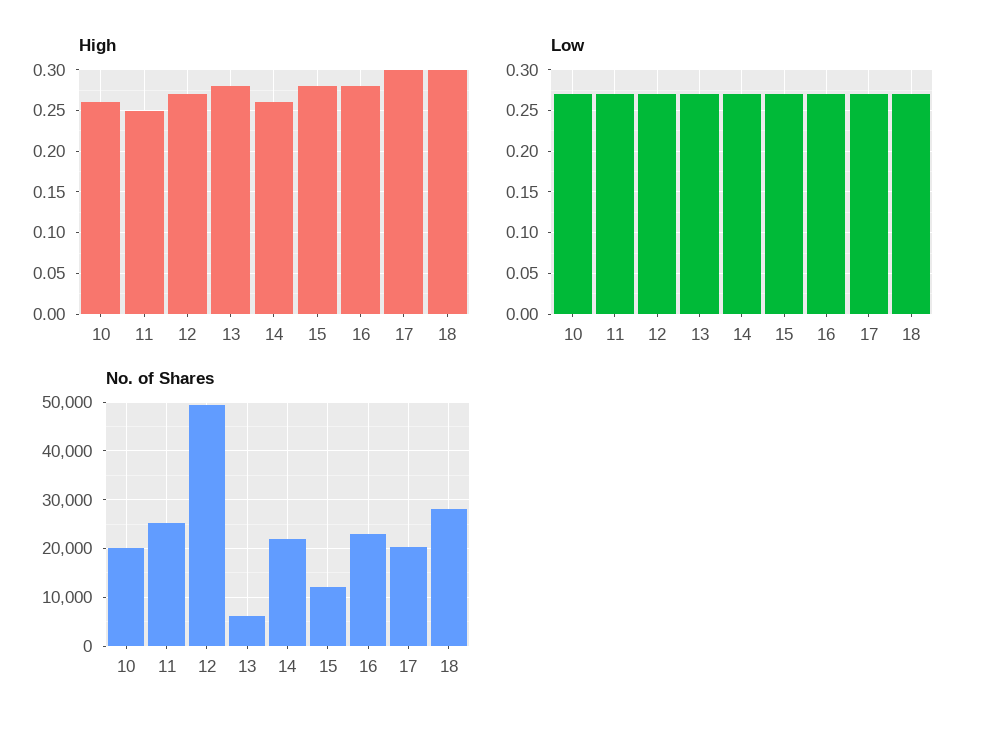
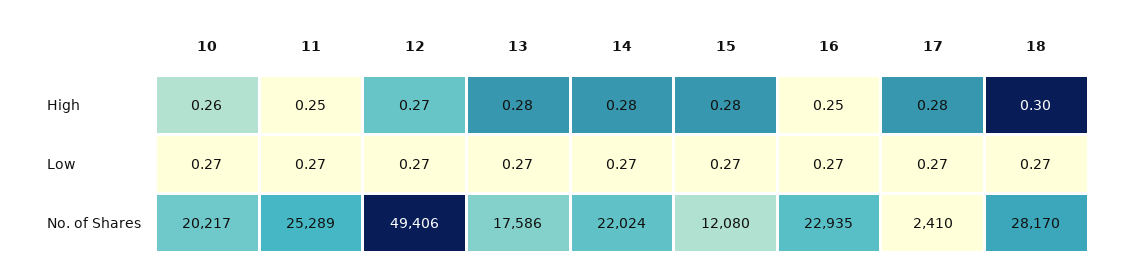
High, 14: 0.26 -> 0.28
High, 16: 0.28 -> 0.25
High, 17: 0.3 -> 0.28
No. of Shares, 13: 6000 -> 17586
No. of Shares, 17: 20000 -> 2410

